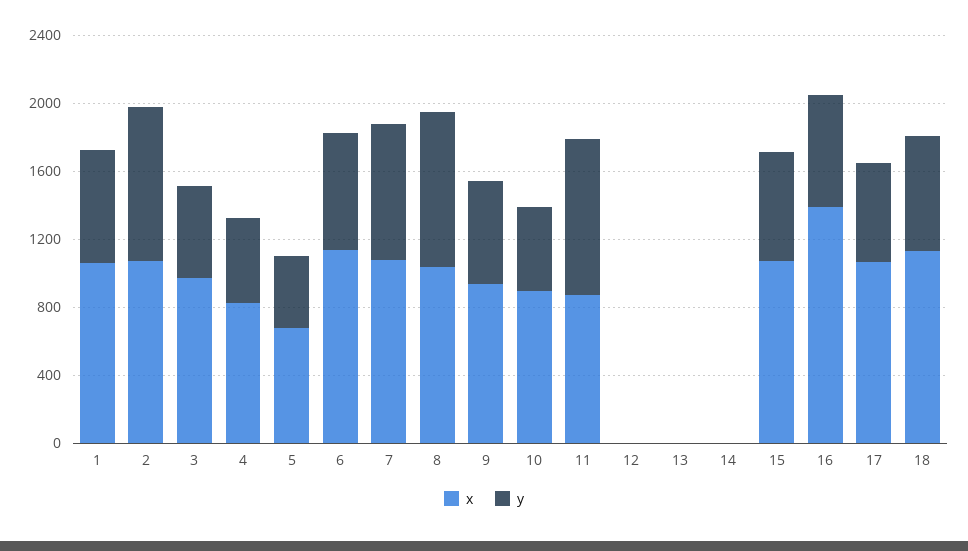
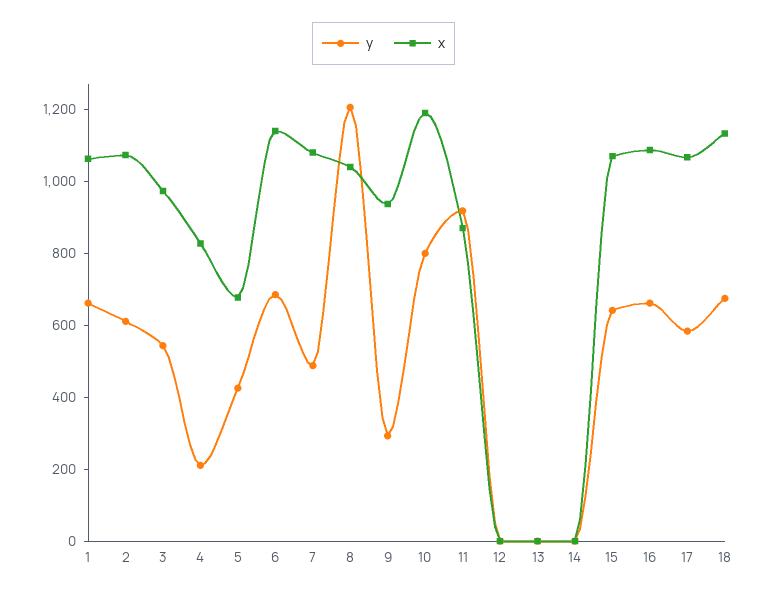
y, 2: 900 -> 600
y, 4: 500 -> 200
y, 7: 800 -> 500
y, 8: 900 -> 1200
y, 9: 600 -> 300
x, 10: 900 -> 1200
y, 10: 500 -> 800
x, 16: 1400 -> 1100

